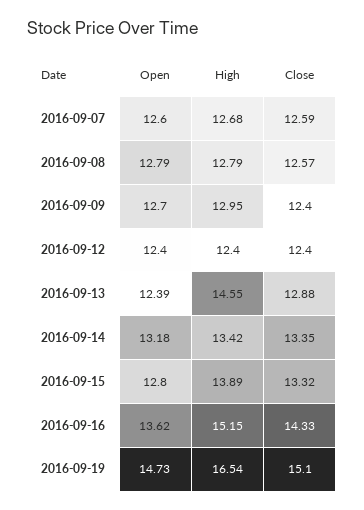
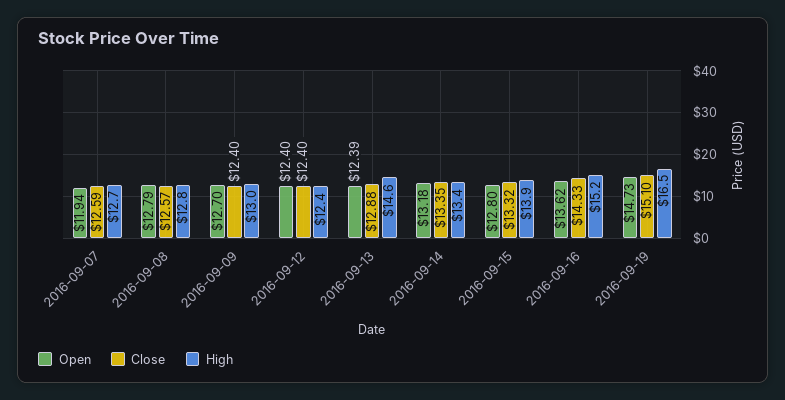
Open, 2016-09-07: 12.6 -> 11.94

